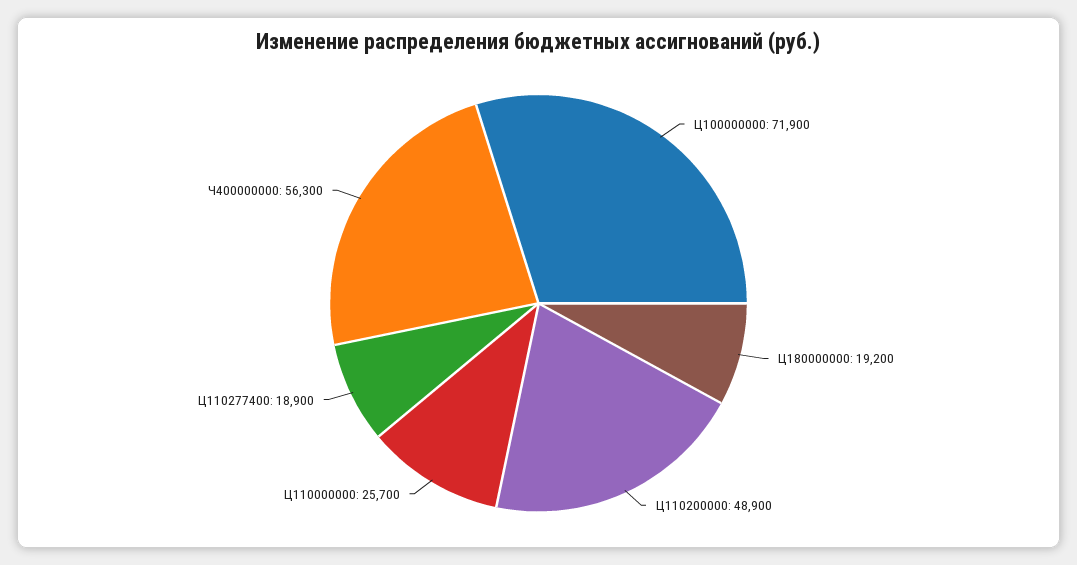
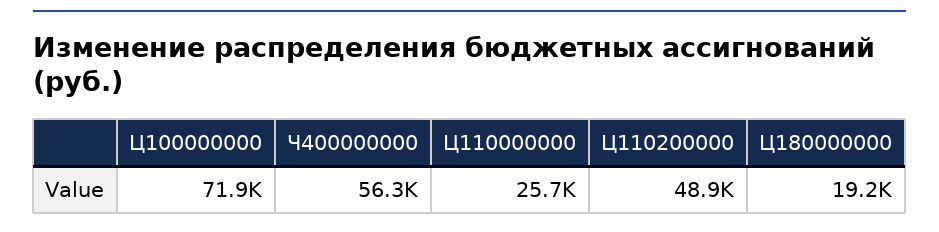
Ц110277400: 18900 -> none

